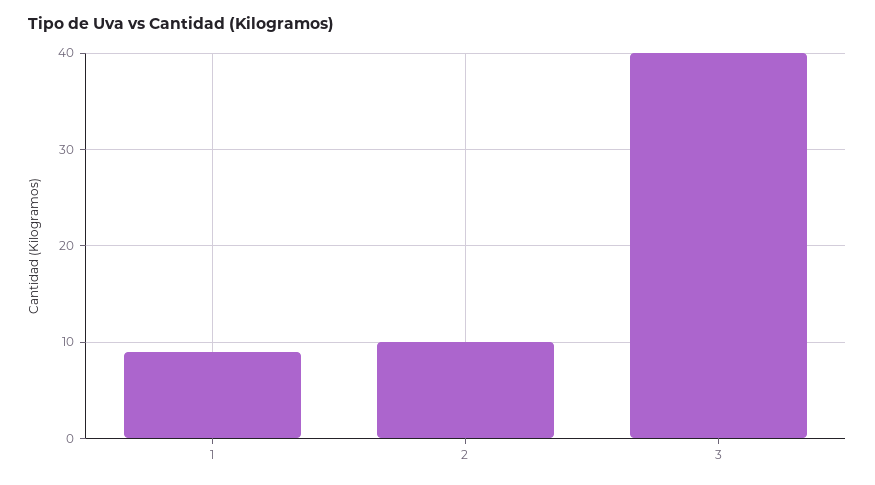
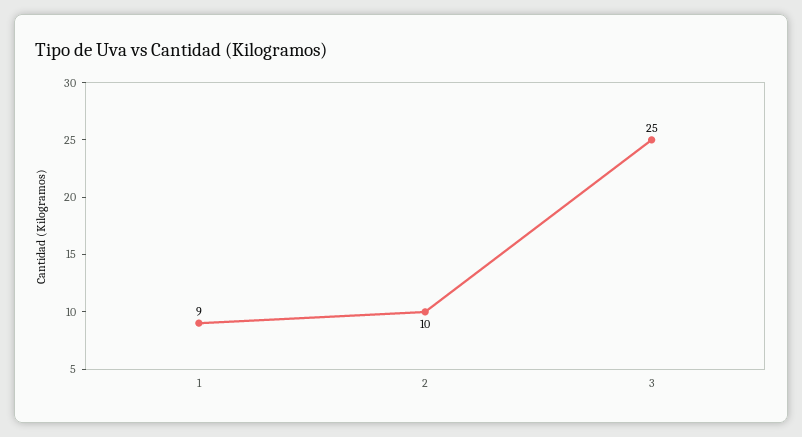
3: 40 -> 25

